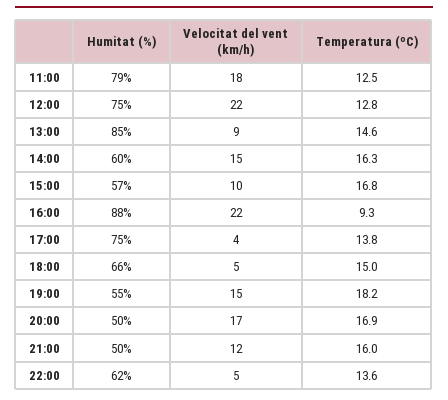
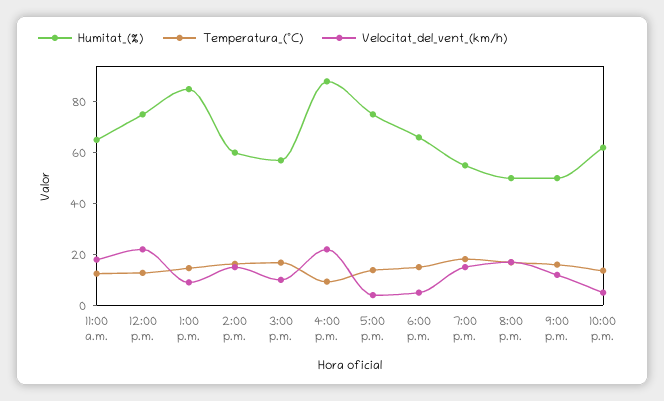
Humitat (%), 11:00: 79 -> 65

